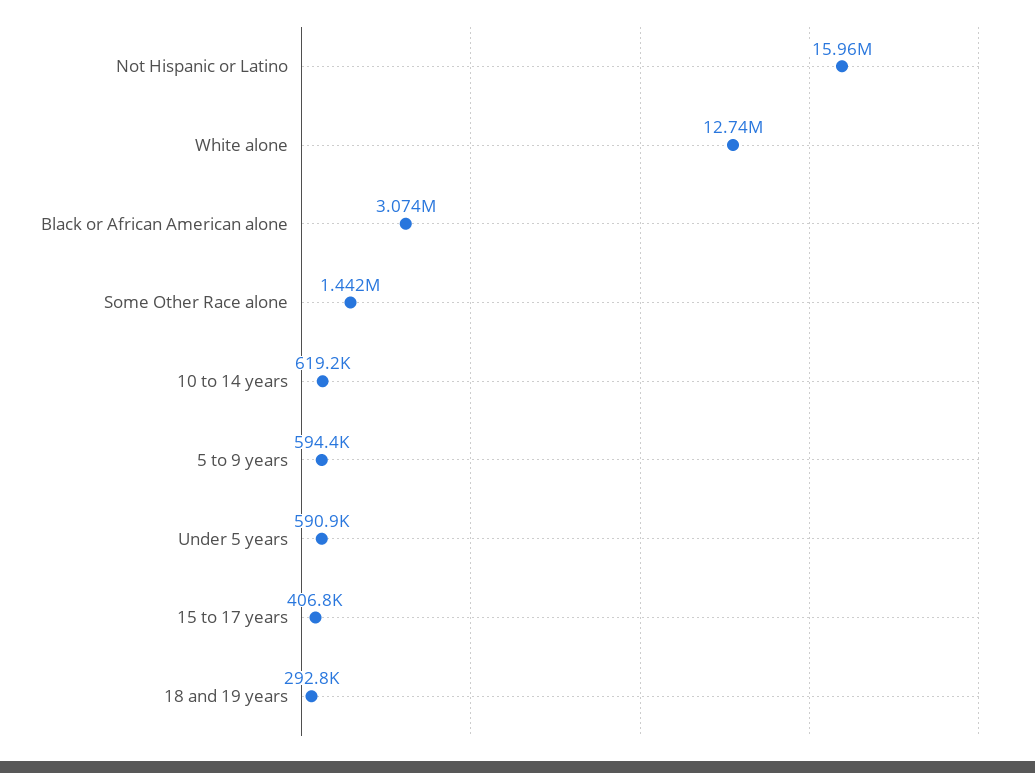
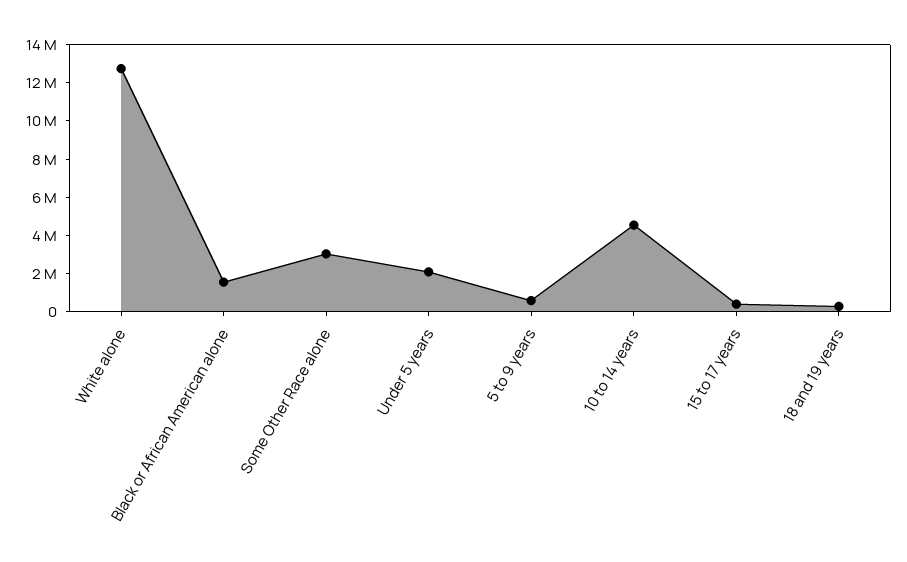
Not Hispanic or Latino: 15960000 -> none
Black or African American alone: 3074000 -> 1500000
Some Other Race alone: 1442000 -> 3000000
10 to 14 years: 619200 -> 4500000
Under 5 years: 590900 -> 2000000

